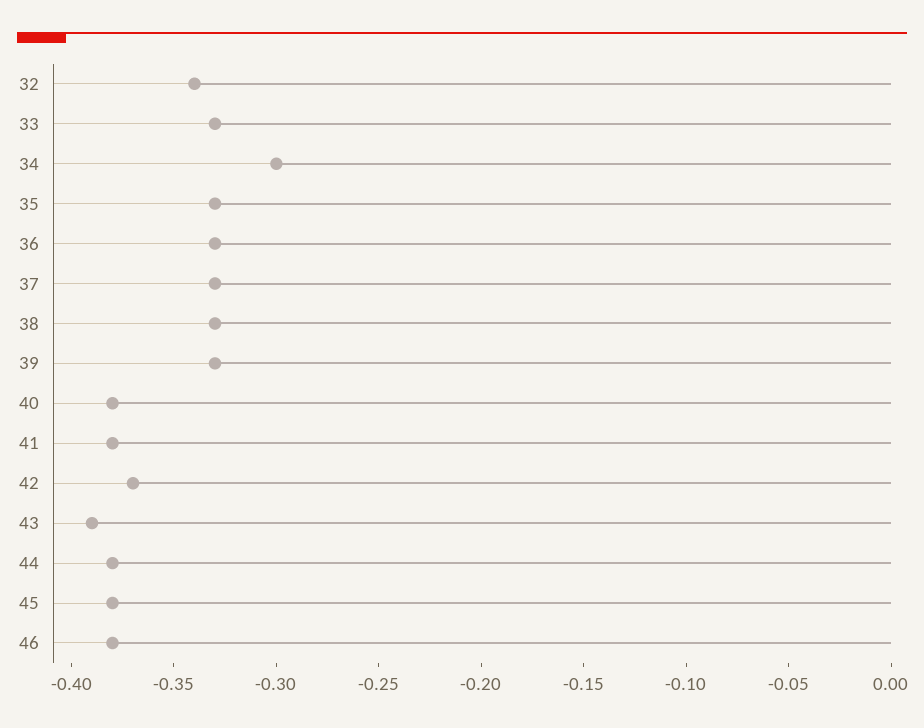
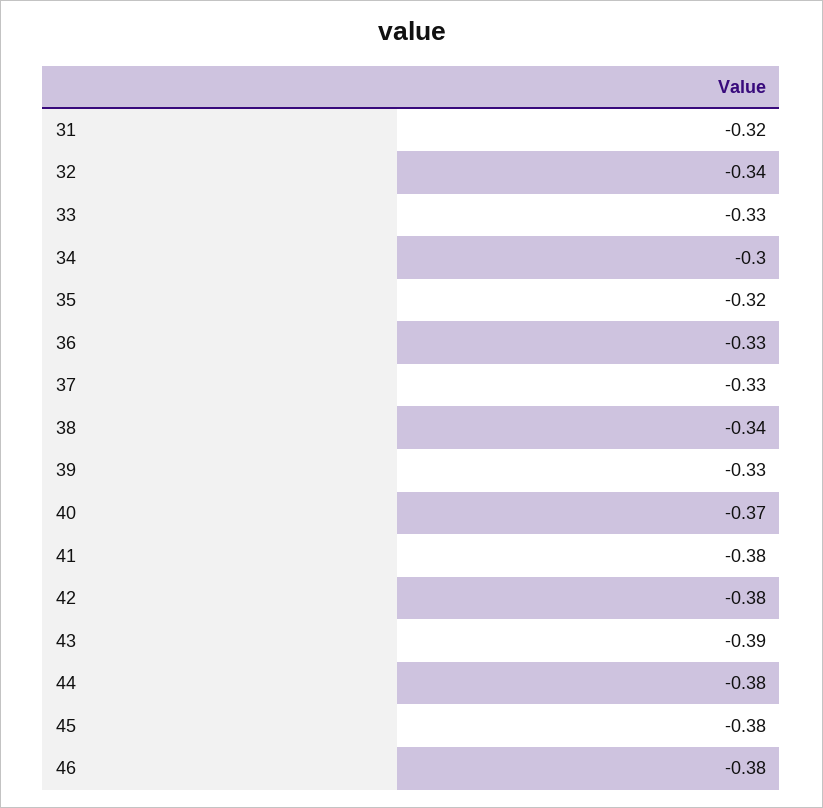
35: -0.33 -> -0.32
38: -0.33 -> -0.34
40: -0.38 -> -0.37
42: -0.37 -> -0.38
31: none -> -0.32

